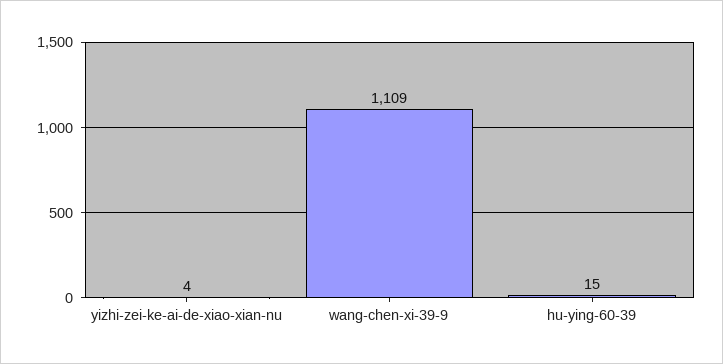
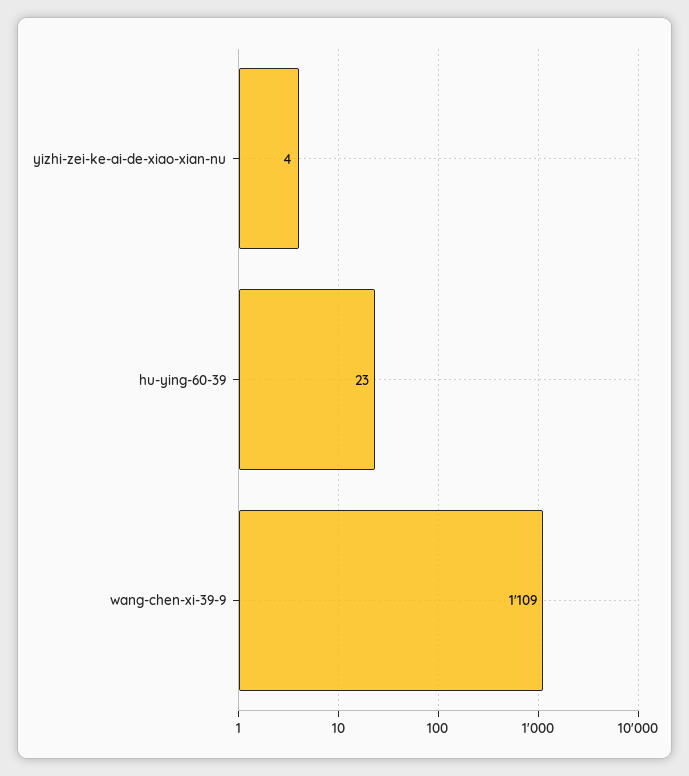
hu-ying-60-39: 15 -> 23

